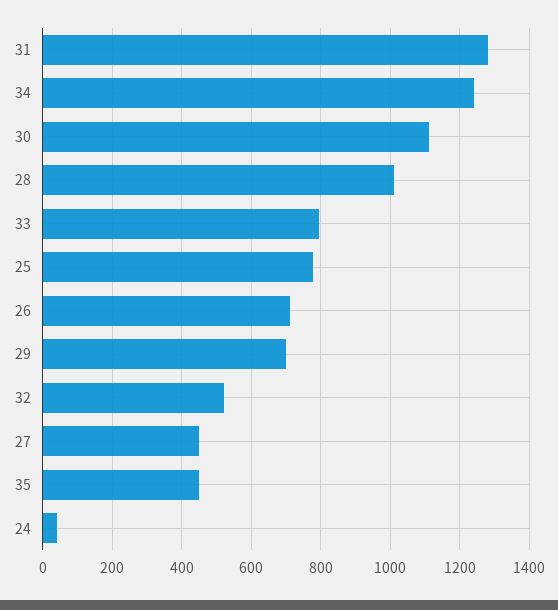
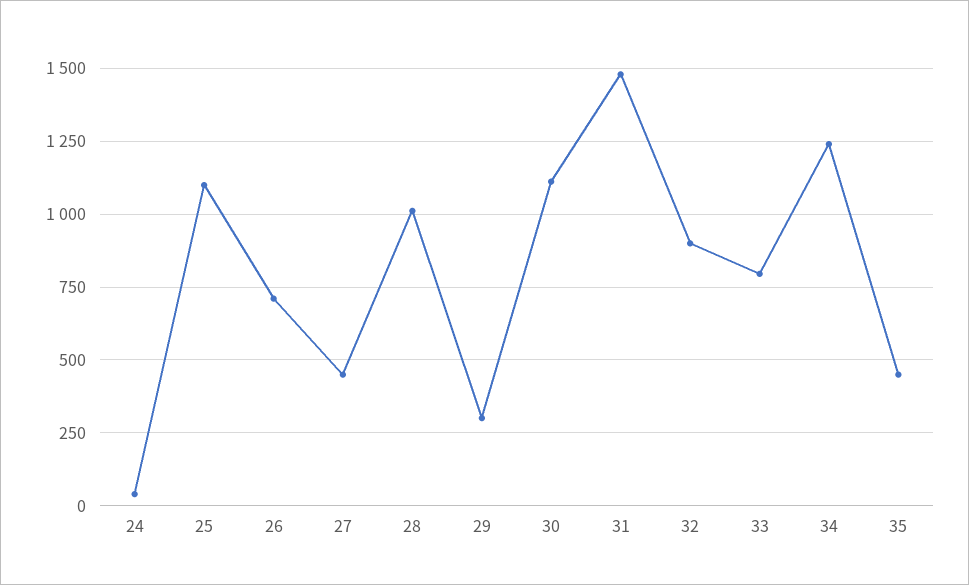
31: 1280 -> 1475
25: 780 -> 1100
29: 700 -> 300
32: 520 -> 900

